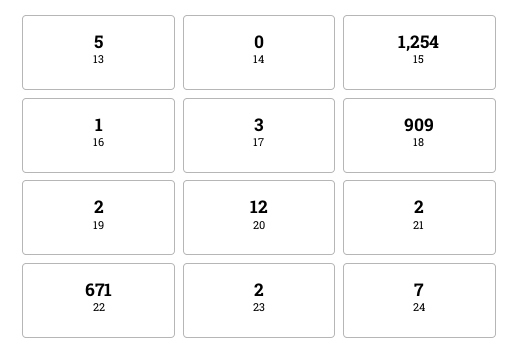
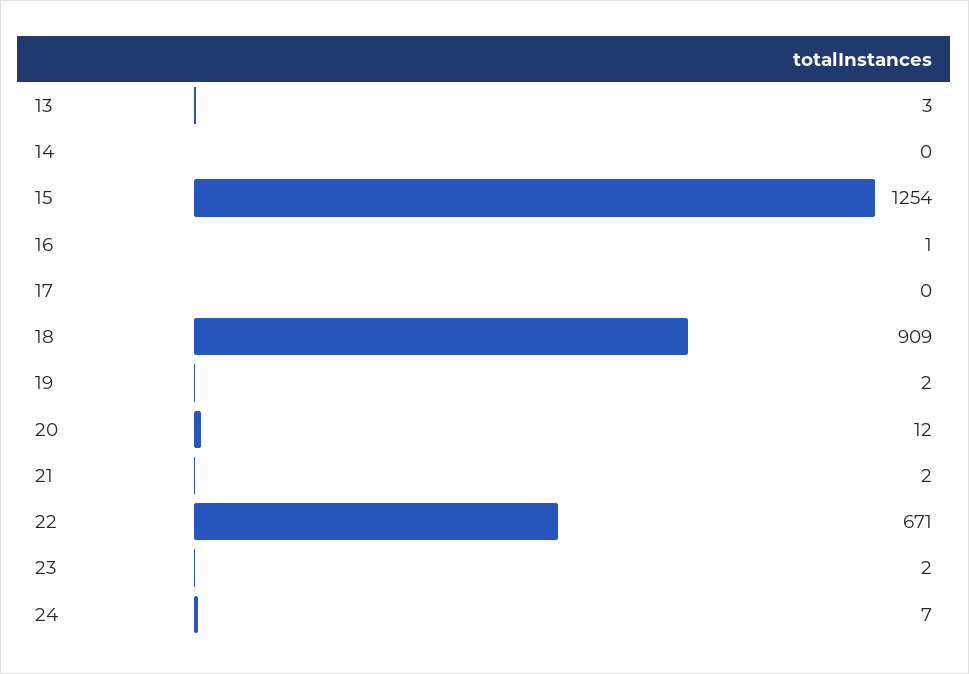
13: 5 -> 3
17: 3 -> 0

